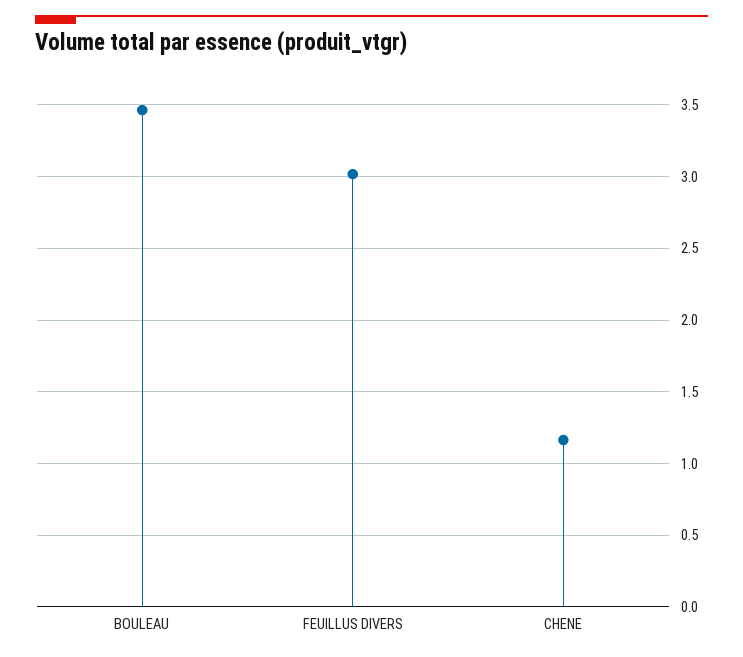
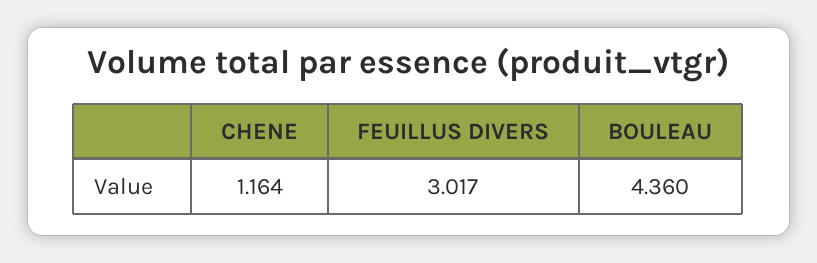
BOULEAU: 3.45 -> 4.36

